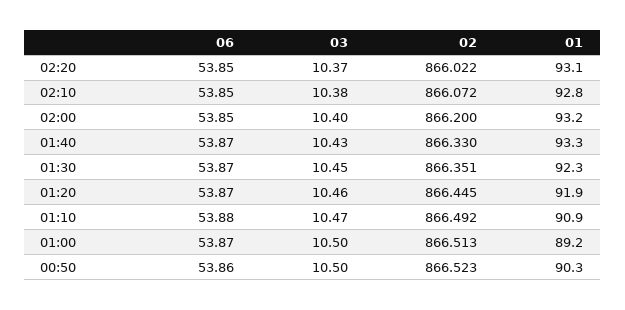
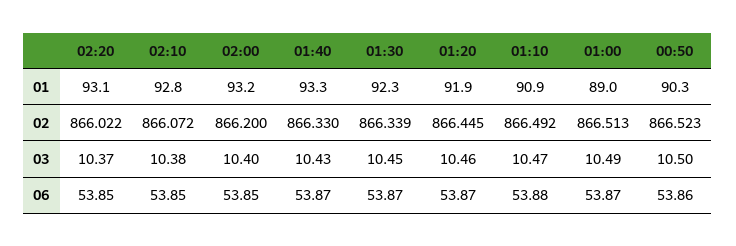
02, 01:30: 866.351 -> 866.339
03, 01:00: 10.5 -> 10.49
01, 01:00: 89.2 -> 89

